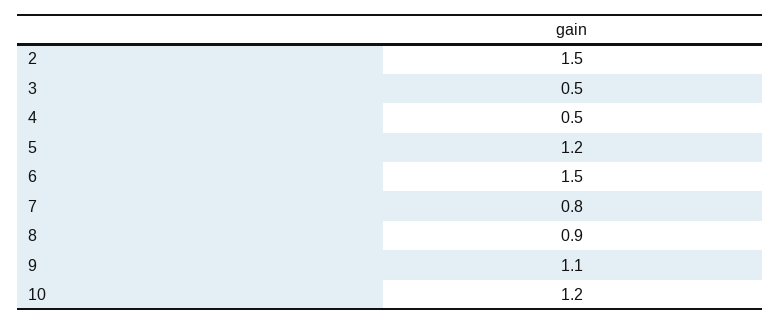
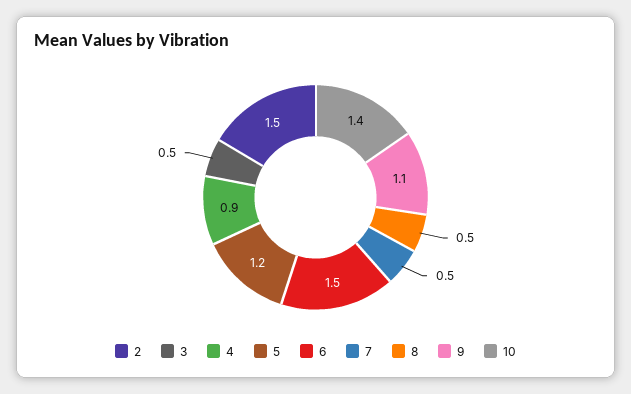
4: 0.5 -> 0.9
7: 0.8 -> 0.5
8: 0.9 -> 0.5
10: 1.2 -> 1.4

